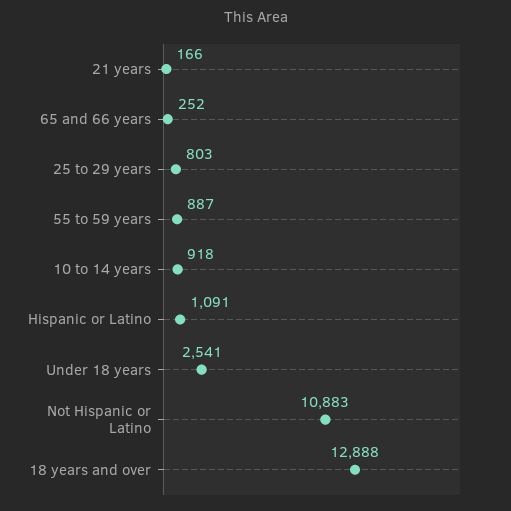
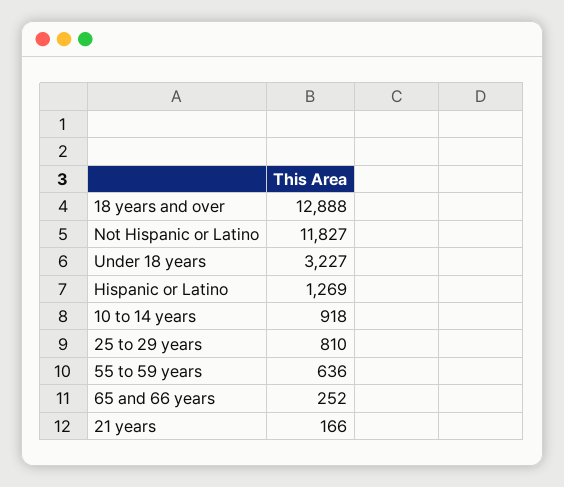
25 to 29 years: 803 -> 810
55 to 59 years: 887 -> 636
Hispanic or Latino: 1091 -> 1269
Under 18 years: 2541 -> 3227
Not Hispanic or Latino: 10883 -> 11827

